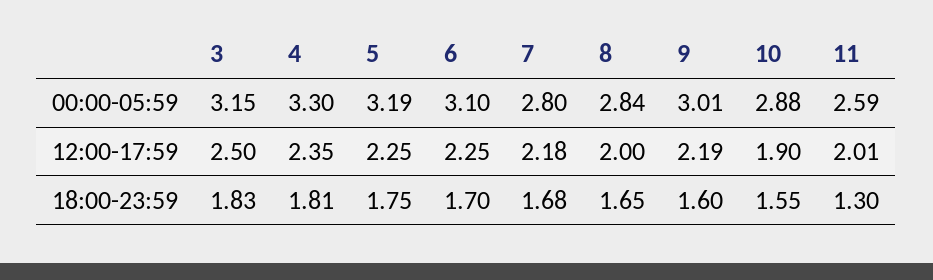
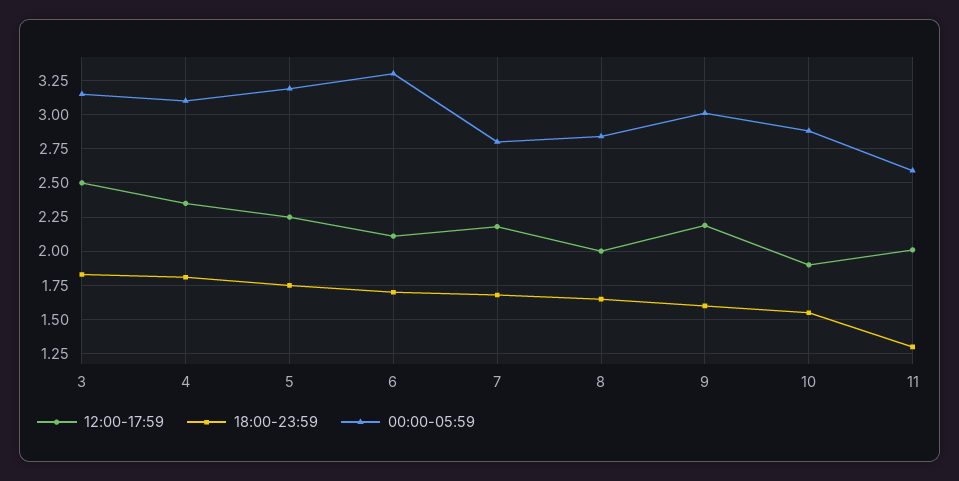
00:00-05:59, 4: 3.3 -> 3.1
00:00-05:59, 6: 3.1 -> 3.3
12:00-17:59, 6: 2.25 -> 2.1

